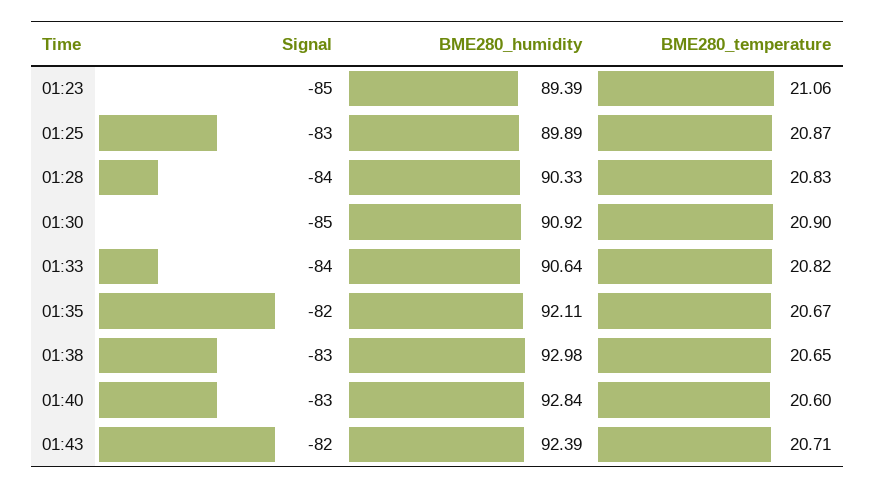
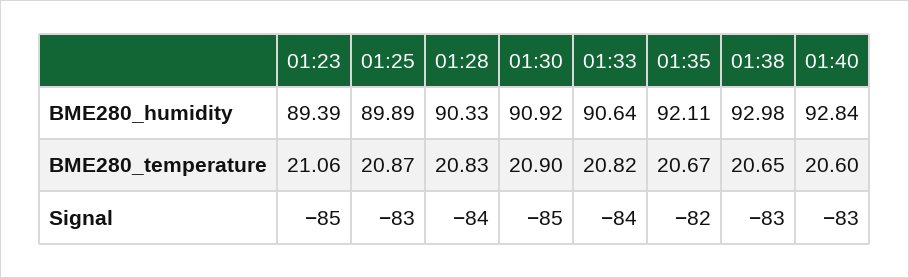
Signal, 01:43: -82 -> none
BME280_humidity, 01:43: 92.39 -> none
BME280_temperature, 01:43: 20.71 -> none

